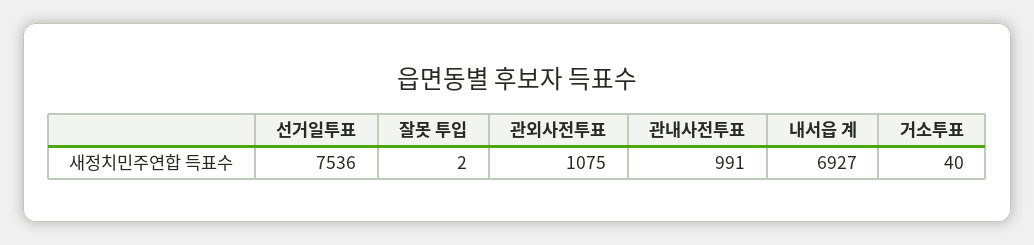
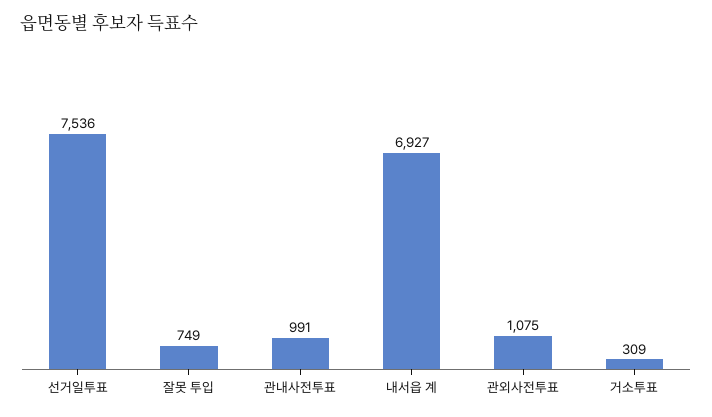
잘못 투입: 2 -> 749
거소투표: 40 -> 309

